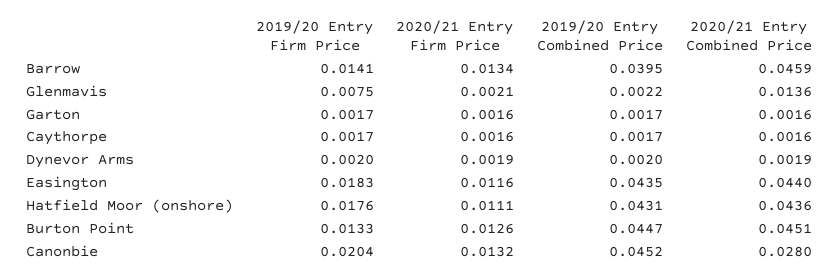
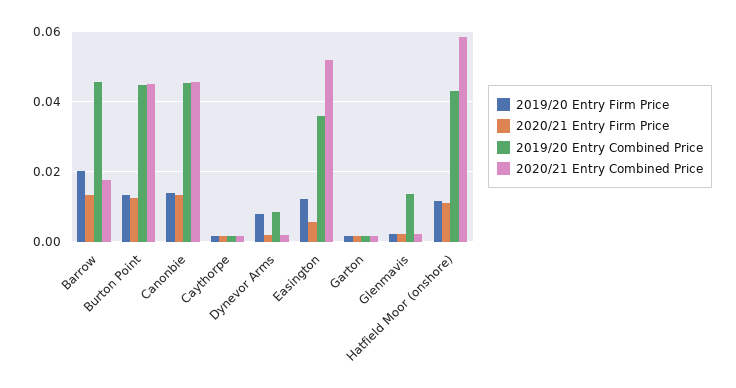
2019/20 Entry Firm Price, Barrow: 0.0141 -> 0.02
2019/20 Entry Combined Price, Barrow: 0.0395 -> 0.046
2020/21 Entry Combined Price, Barrow: 0.0459 -> 0.018
2019/20 Entry Firm Price, Glenmavis: 0.0075 -> 0.002
2019/20 Entry Combined Price, Glenmavis: 0.0022 -> 0.014
2020/21 Entry Combined Price, Glenmavis: 0.0136 -> 0.002
2019/20 Entry Firm Price, Dynevor Arms: 0.002 -> 0.008
2019/20 Entry Combined Price, Dynevor Arms: 0.002 -> 0.008
2019/20 Entry Firm Price, Easington: 0.0183 -> 0.012
2020/21 Entry Firm Price, Easington: 0.0116 -> 0.006
2019/20 Entry Combined Price, Easington: 0.0435 -> 0.036
2020/21 Entry Combined Price, Easington: 0.044 -> 0.052
2019/20 Entry Firm Price, Hatfield Moor (onshore): 0.0176 -> 0.012
2020/21 Entry Combined Price, Hatfield Moor (onshore): 0.0436 -> 0.058
2019/20 Entry Firm Price, Canonbie: 0.0204 -> 0.014
2020/21 Entry Combined Price, Canonbie: 0.028 -> 0.046

